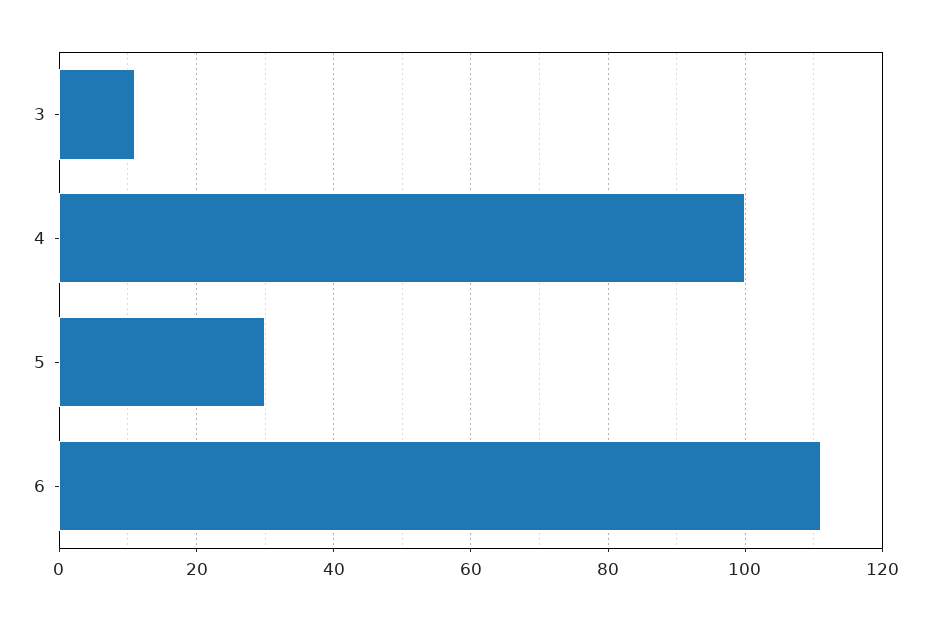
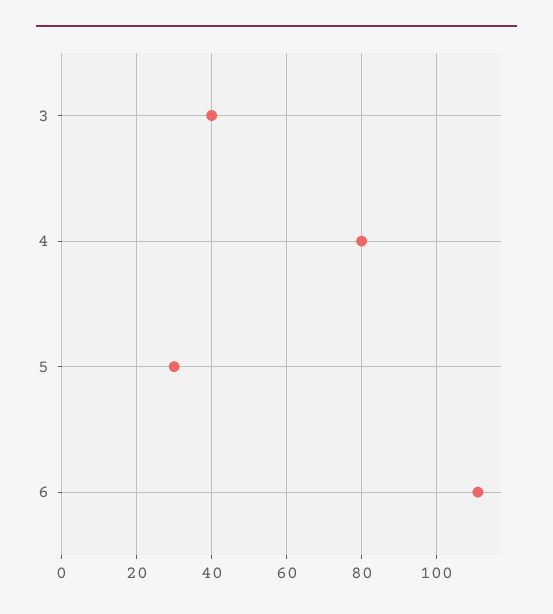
3: 10 -> 40
4: 100 -> 80

